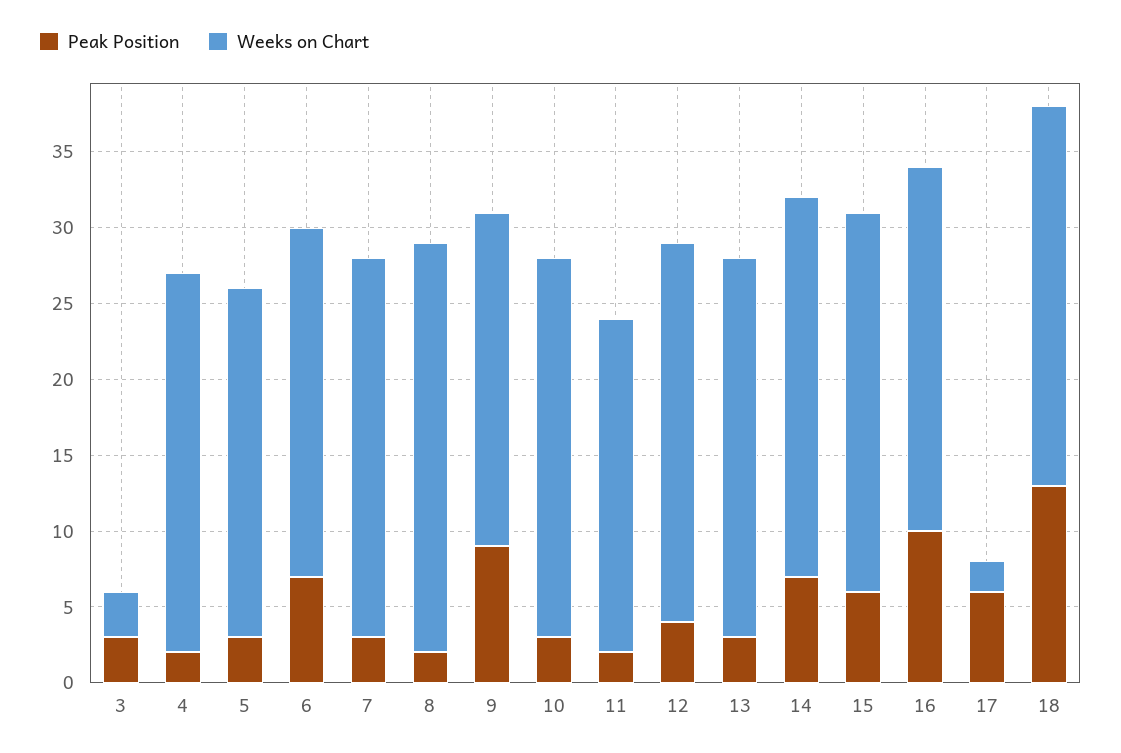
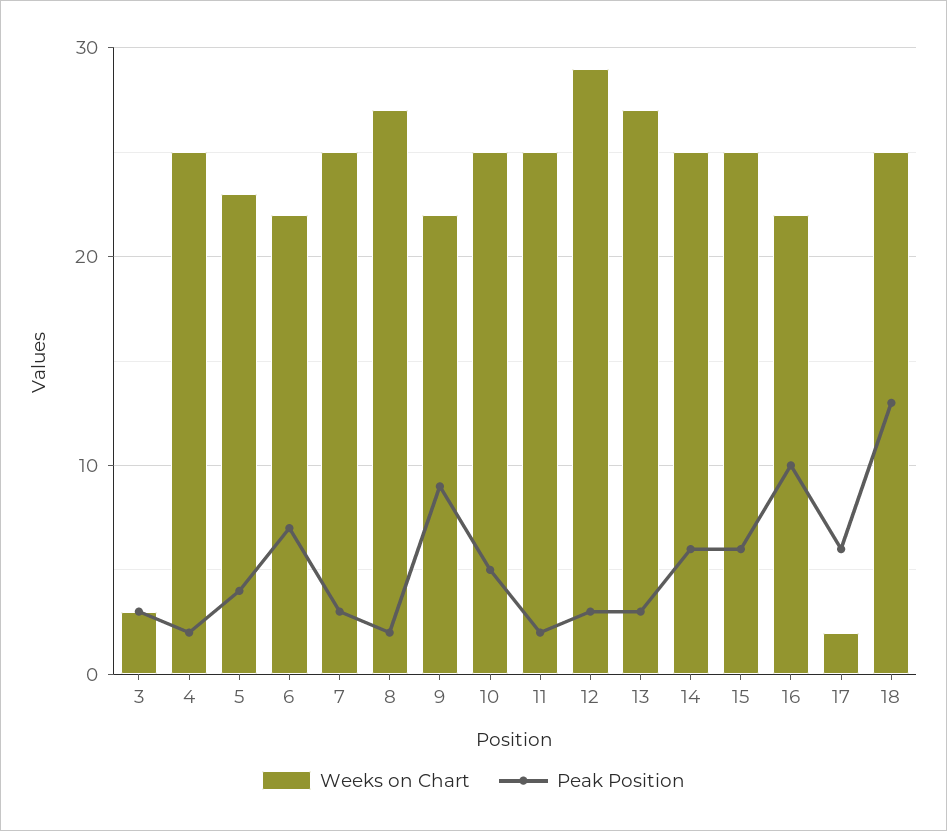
Peak Position, 5: 3 -> 4
Weeks on Chart, 6: 23 -> 22
Peak Position, 10: 3 -> 5
Weeks on Chart, 11: 22 -> 25
Peak Position, 12: 4 -> 3
Weeks on Chart, 12: 25 -> 29
Weeks on Chart, 13: 25 -> 27
Peak Position, 14: 7 -> 6
Weeks on Chart, 16: 24 -> 22

